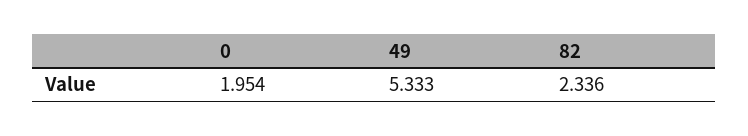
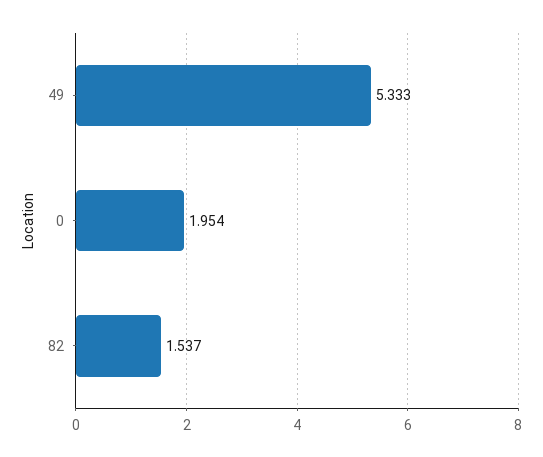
82: 2.336 -> 1.537

